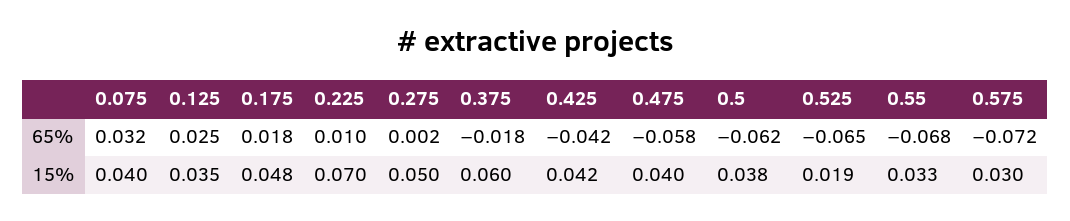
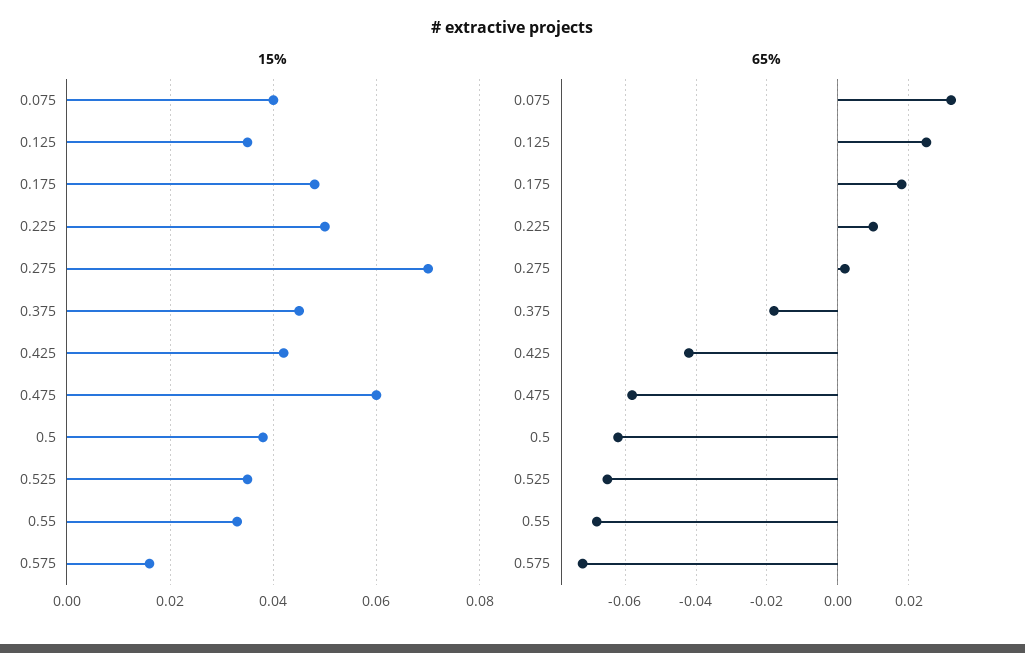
15%, 0.225: 0.07 -> 0.05
15%, 0.275: 0.05 -> 0.07
15%, 0.375: 0.06 -> 0.045
15%, 0.475: 0.04 -> 0.06
15%, 0.525: 0.019 -> 0.035
15%, 0.575: 0.03 -> 0.015

